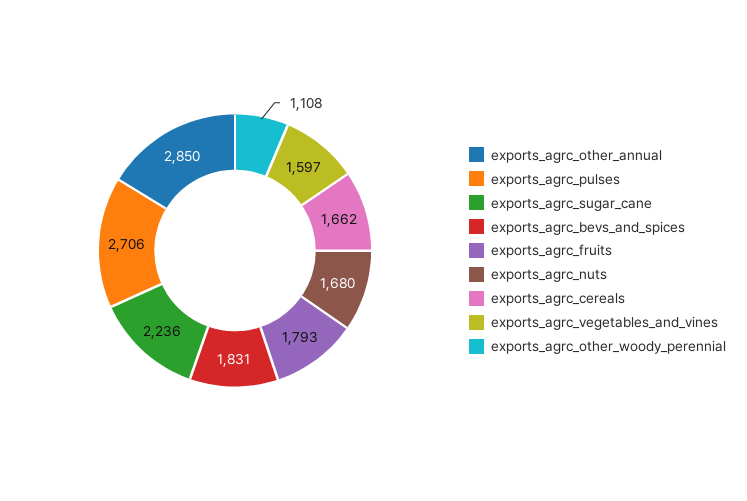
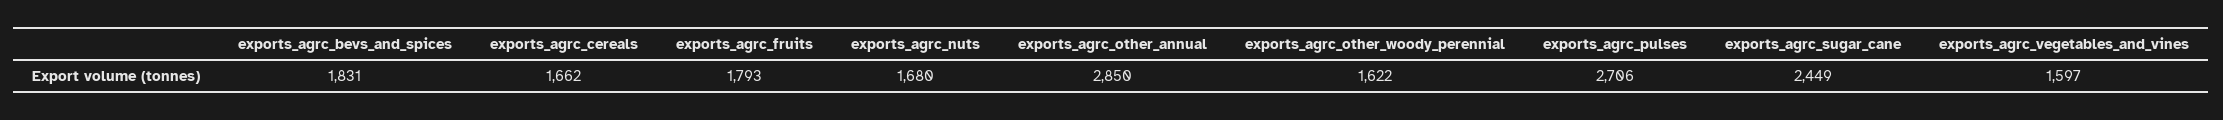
exports_agrc_sugar_cane: 2236 -> 2449
exports_agrc_other_woody_perennial: 1108 -> 1622

